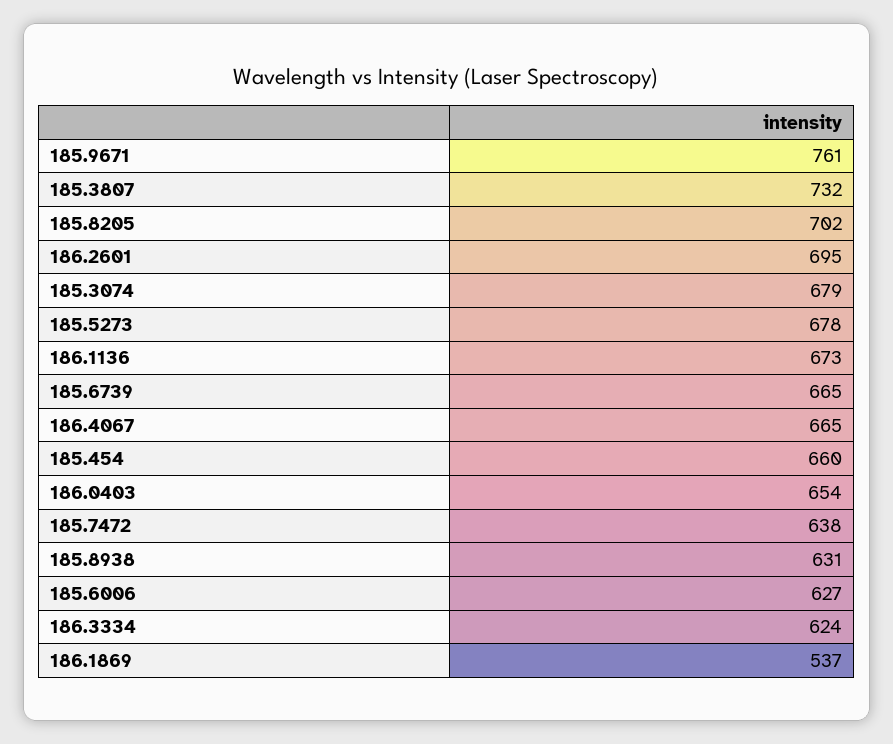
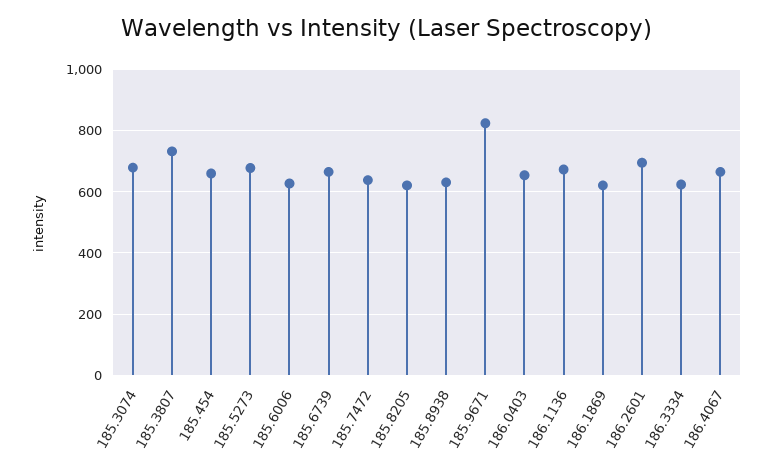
185.9671: 761 -> 820
185.8205: 702 -> 620
186.1869: 537 -> 620

